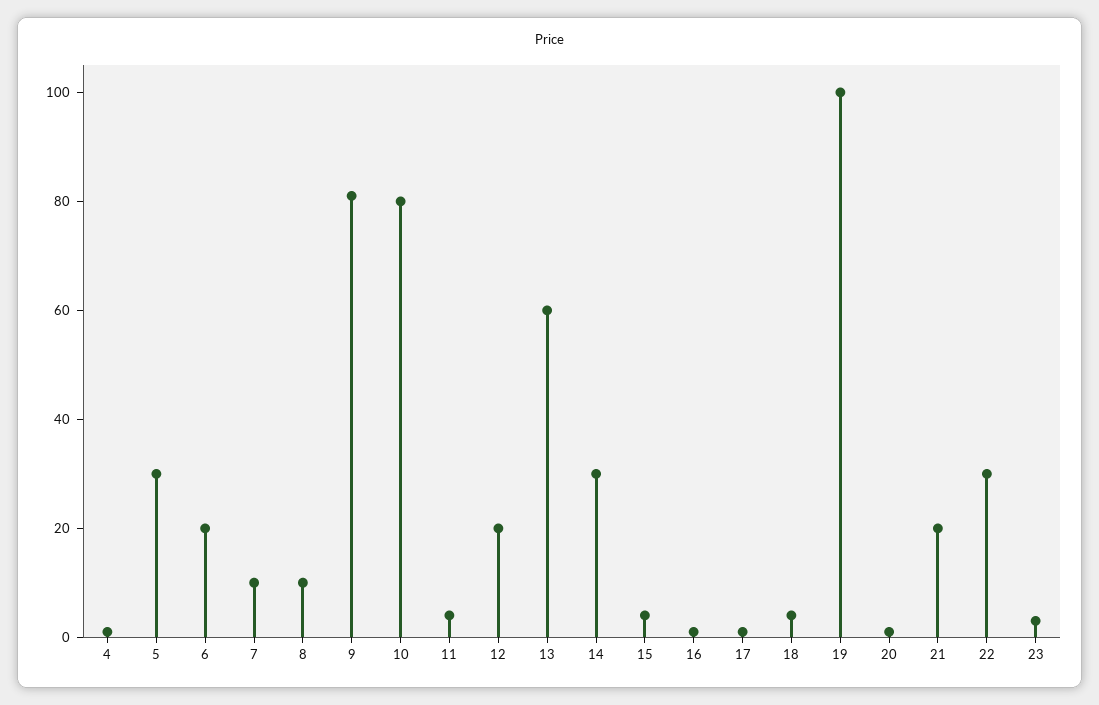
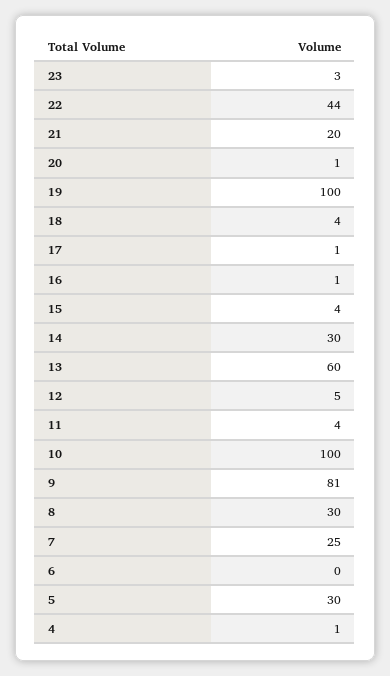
6: 20 -> 0
7: 10 -> 25
8: 10 -> 30
10: 80 -> 100
12: 20 -> 5
22: 30 -> 44

